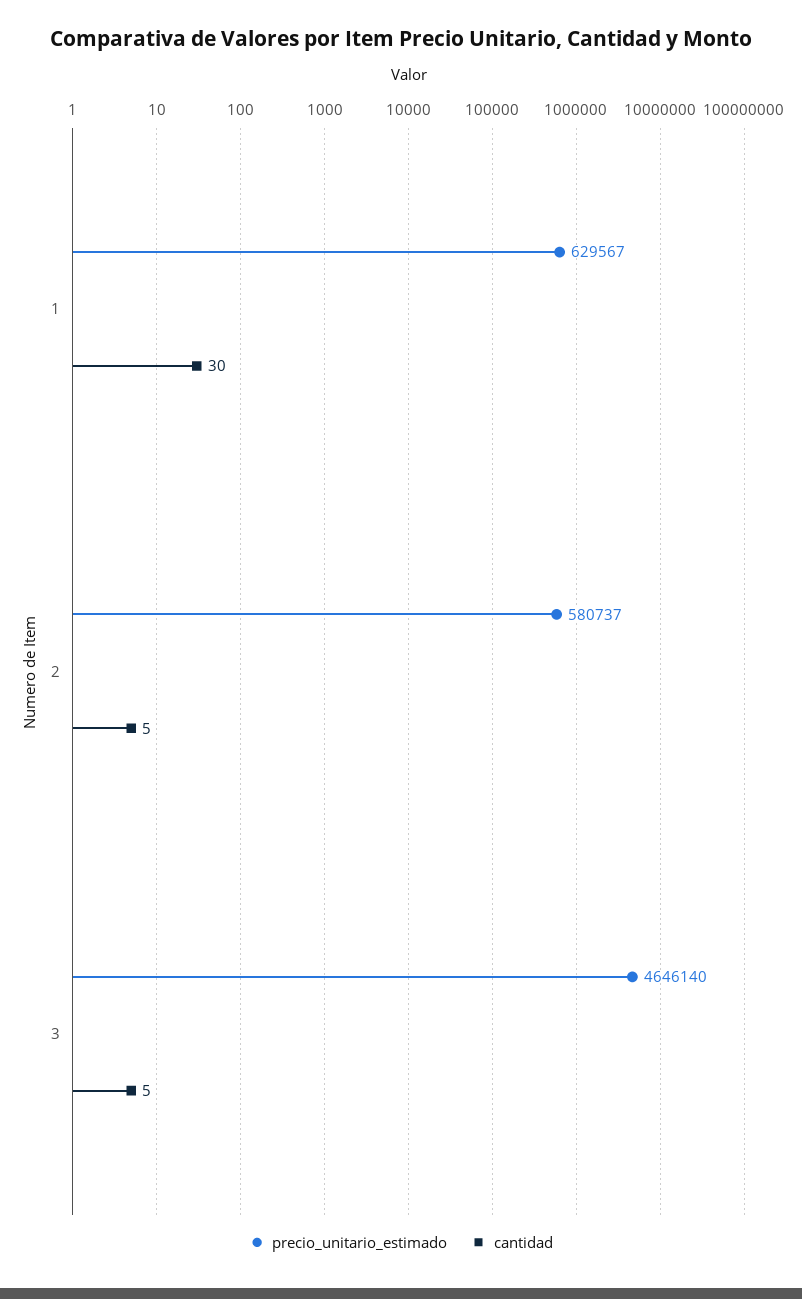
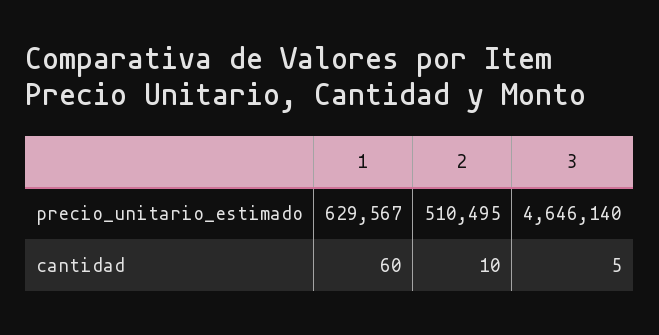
cantidad, 1: 30 -> 60
precio_unitario_estimado, 2: 580737 -> 510495
cantidad, 2: 5 -> 10

